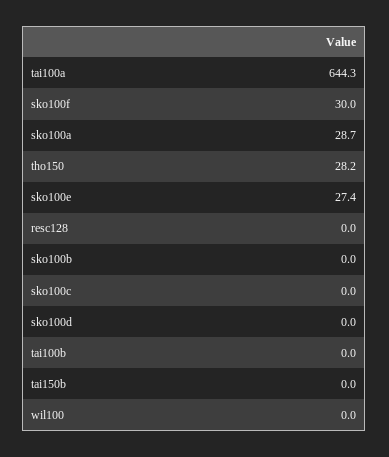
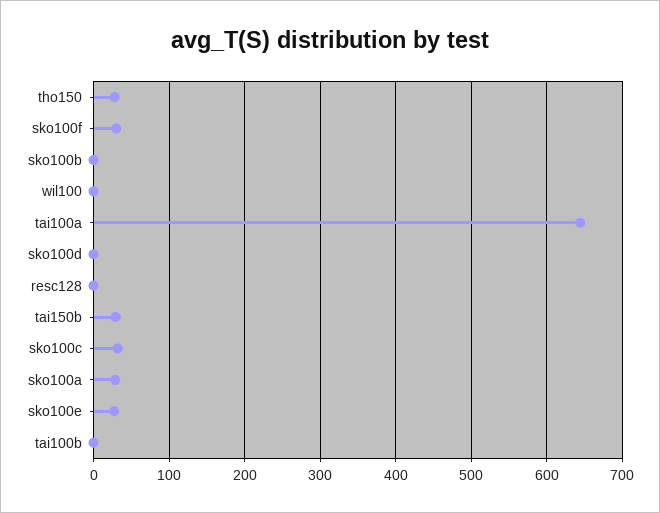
sko100c: 0 -> 30
tai150b: 0 -> 30

